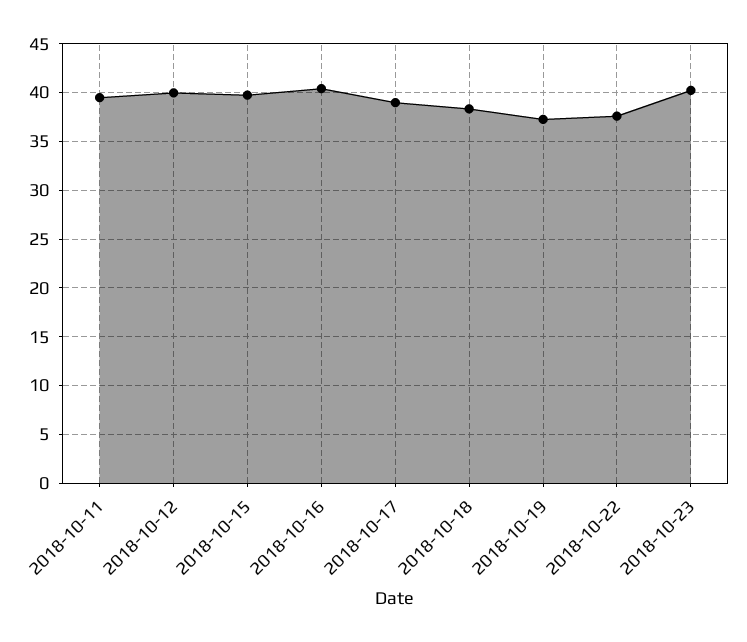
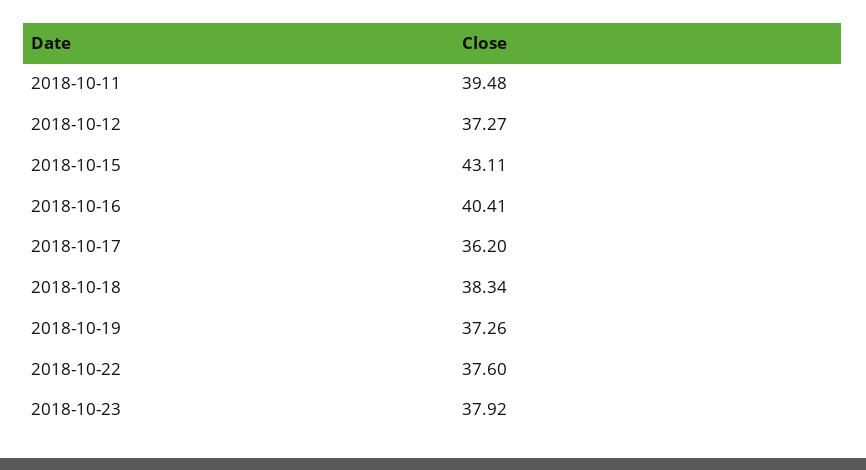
2018-10-12: 40 -> 37.27
2018-10-15: 40 -> 43.11
2018-10-17: 39 -> 36.2
2018-10-23: 40 -> 37.92

